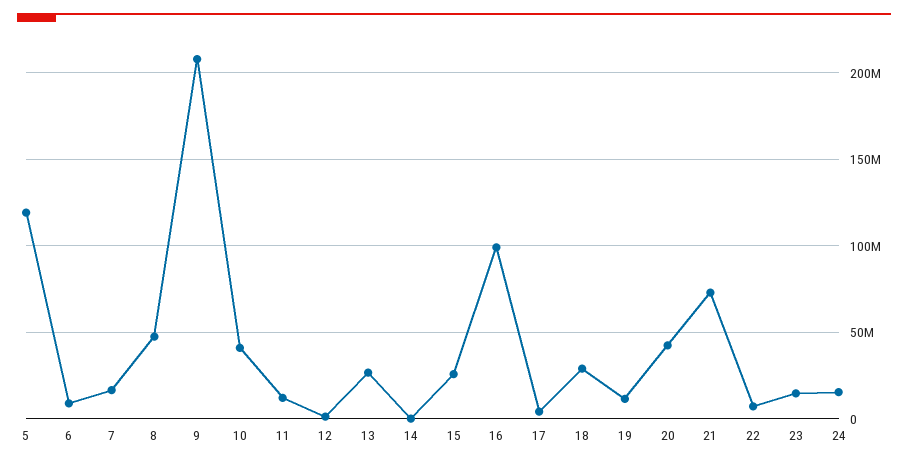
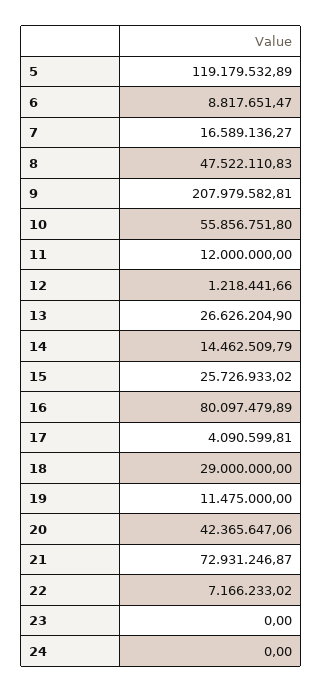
10: 40000000 -> 55856751.8
14: 0 -> 14462509.79
16: 100000000 -> 80097479.89
23: 15000000 -> 0
24: 15000000 -> 0

